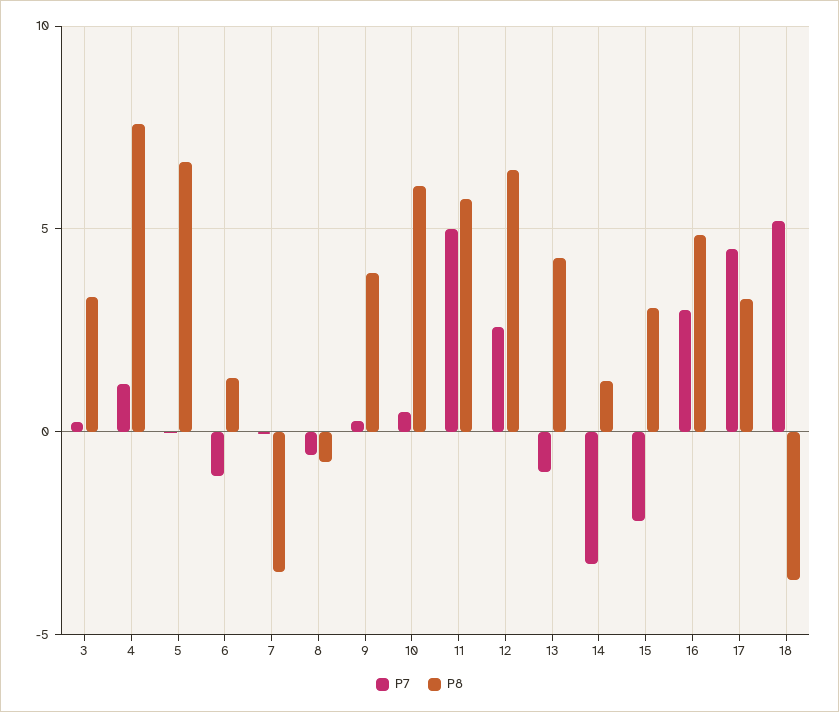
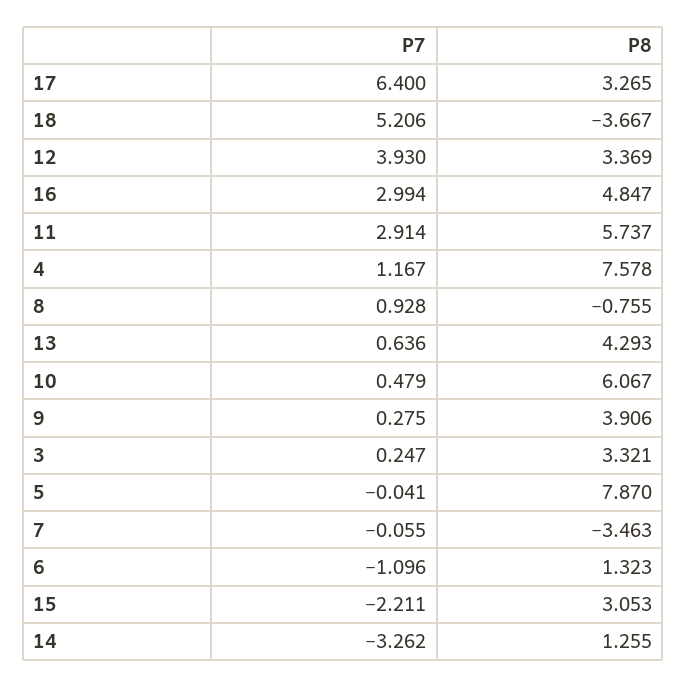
P8, 5: 6.5 -> 7.87
P7, 8: -0.5 -> 0.928
P7, 11: 5 -> 2.914
P7, 12: 2.5 -> 3.93
P8, 12: 6.5 -> 3.369
P7, 13: -1 -> 0.636
P7, 17: 4.5 -> 6.4

